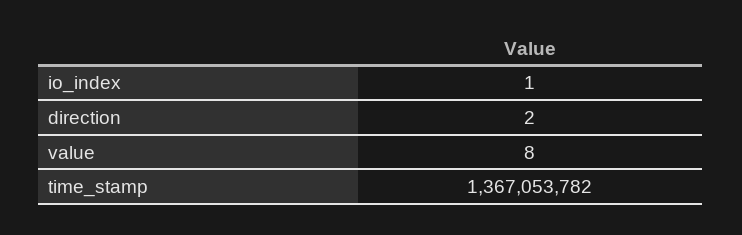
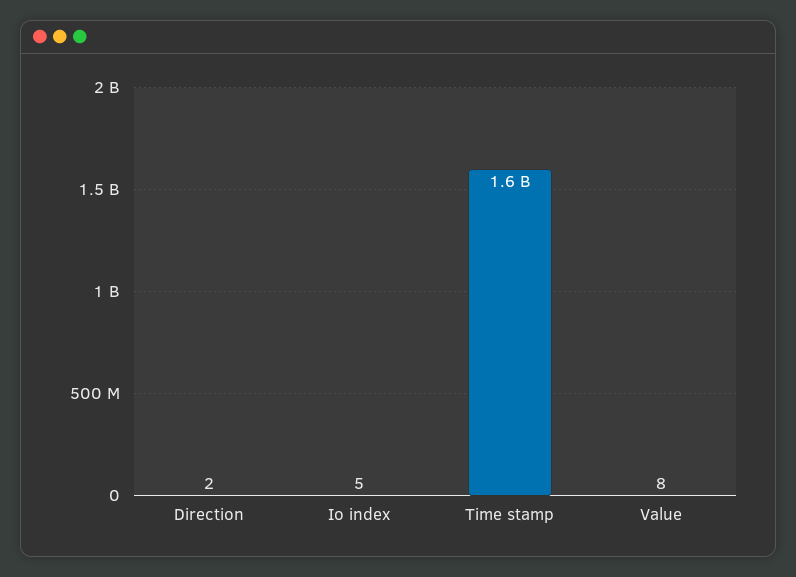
io_index: 1 -> 5
time_stamp: 1367053782 -> 1600000000

